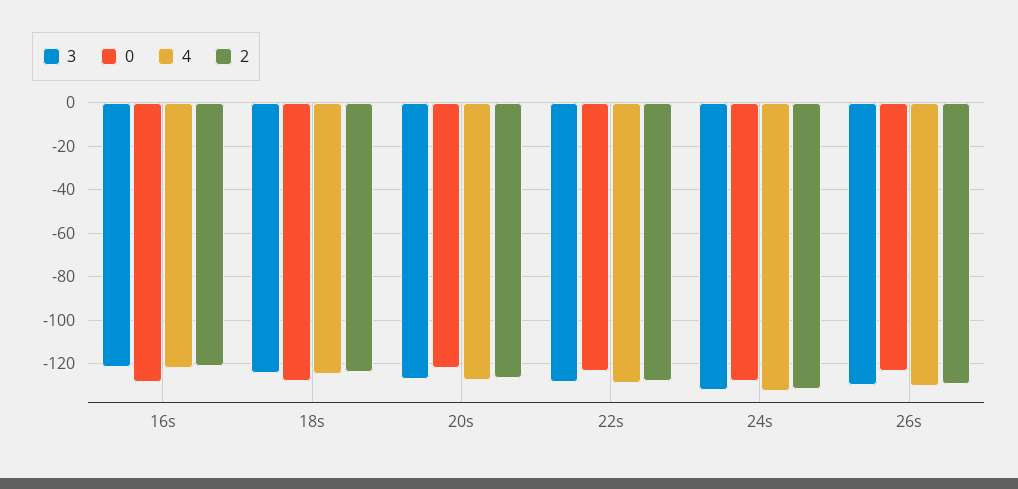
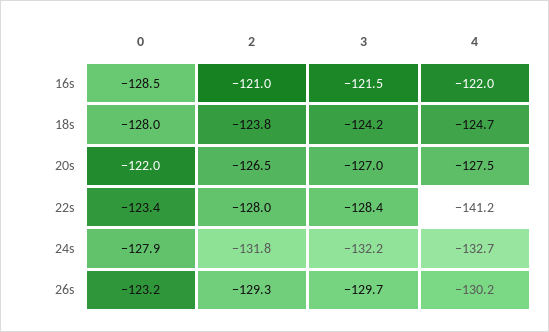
4, 22s: -130 -> -141.2

